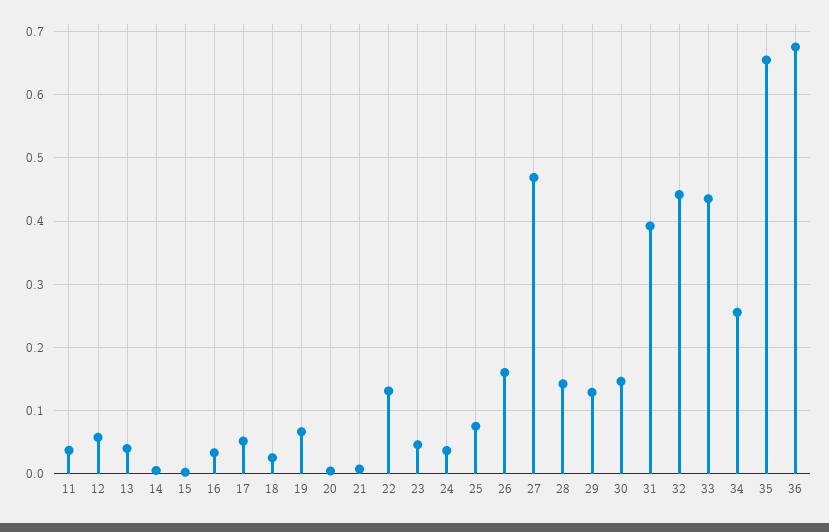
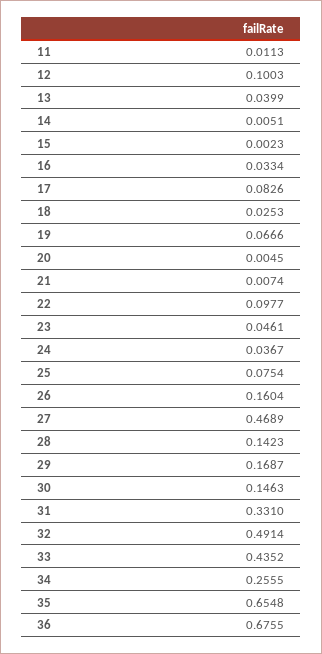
11: 0.04 -> 0.0113
12: 0.06 -> 0.1003
17: 0.05 -> 0.0826
22: 0.13 -> 0.0977
29: 0.13 -> 0.1687
31: 0.39 -> 0.331
32: 0.44 -> 0.4914

